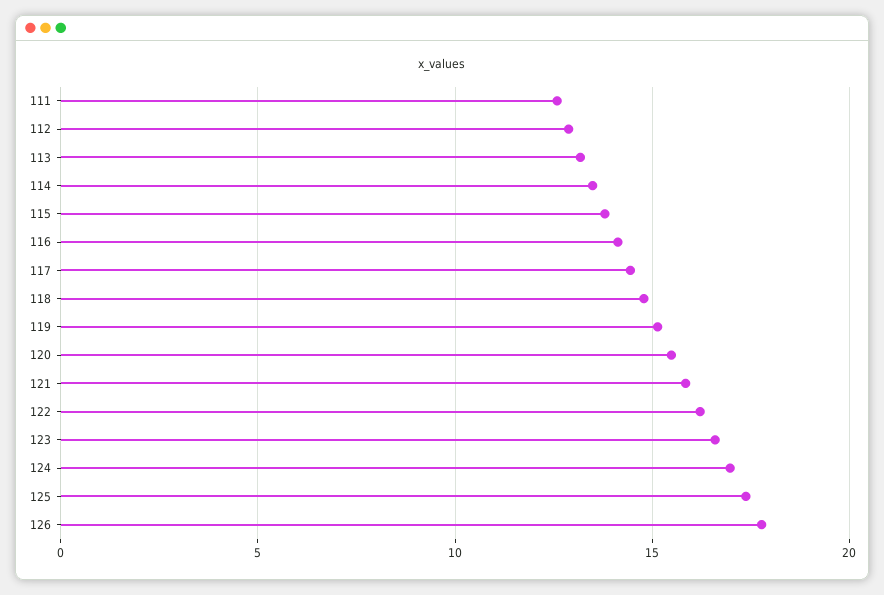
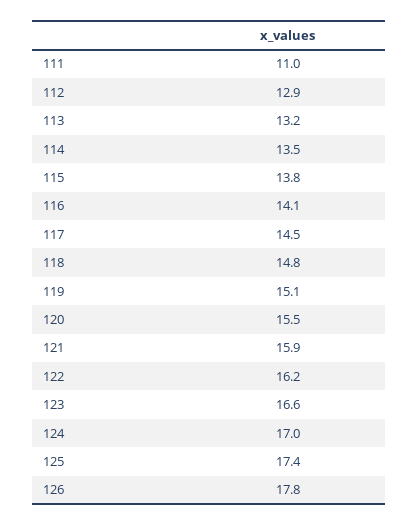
111: 12.5 -> 11

